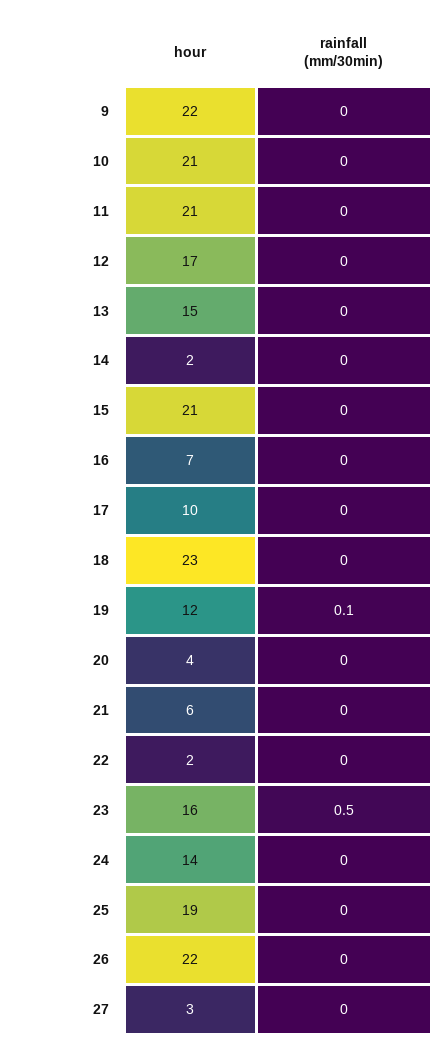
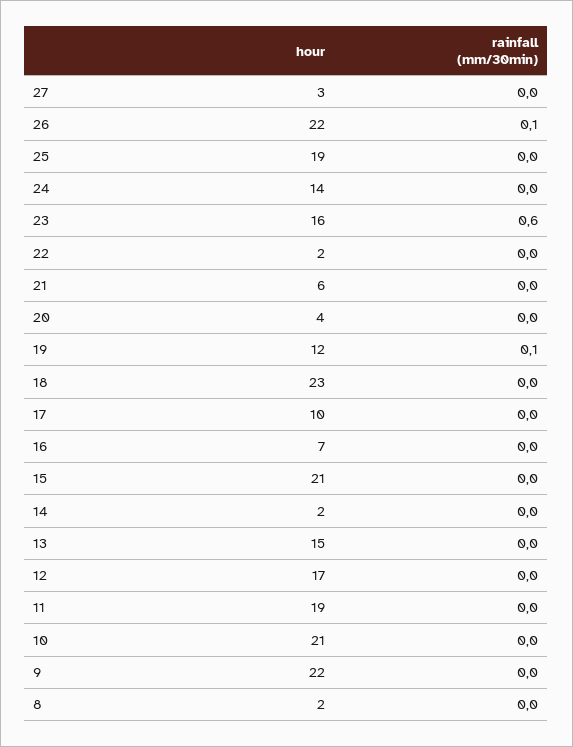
hour, 11: 21 -> 19
rainfall (mm/30min), 23: 0.5 -> 0.6
rainfall (mm/30min), 26: 0 -> 0.1
hour, 8: none -> 2
rainfall (mm/30min), 8: none -> 0

